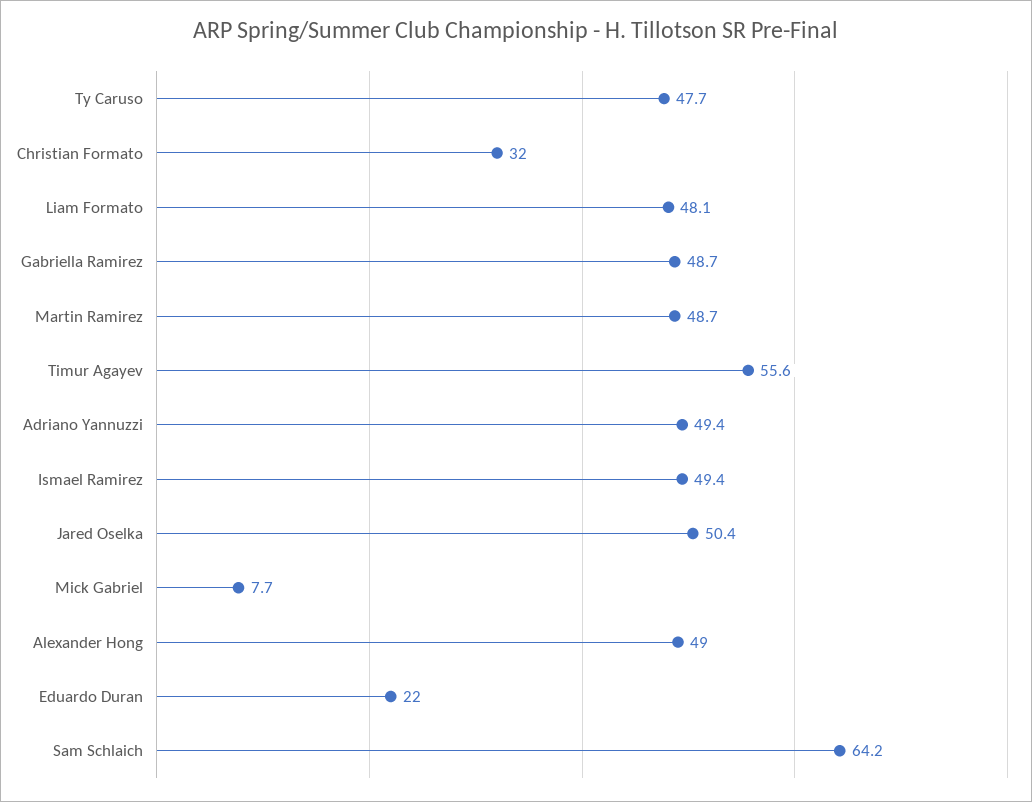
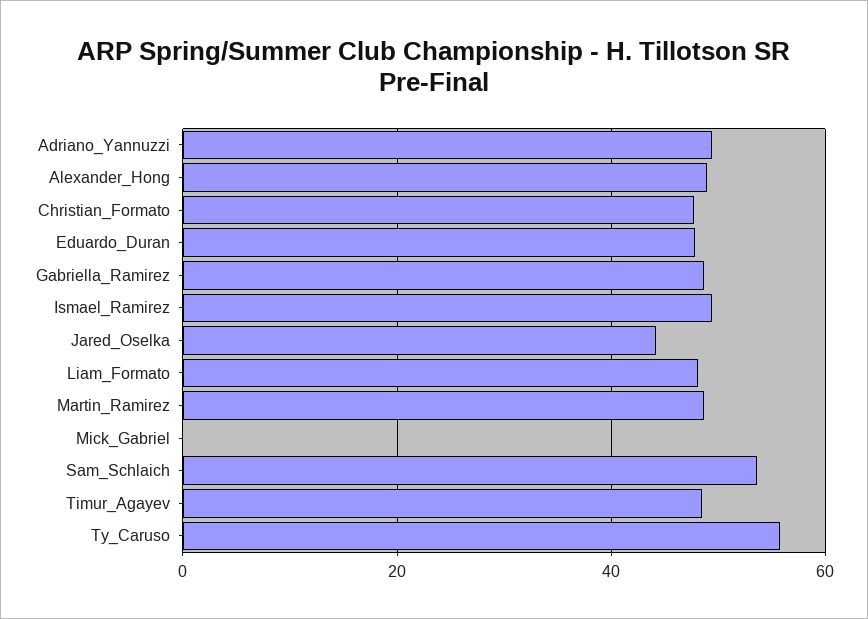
Ty Caruso: 47.7 -> 56
Christian Formato: 32 -> 48
Timur Agayev: 55.6 -> 48
Jared Oselka: 50.4 -> 44
Mick Gabriel: 7.7 -> 0
Eduardo Duran: 22 -> 48
Sam Schlaich: 64.2 -> 54

